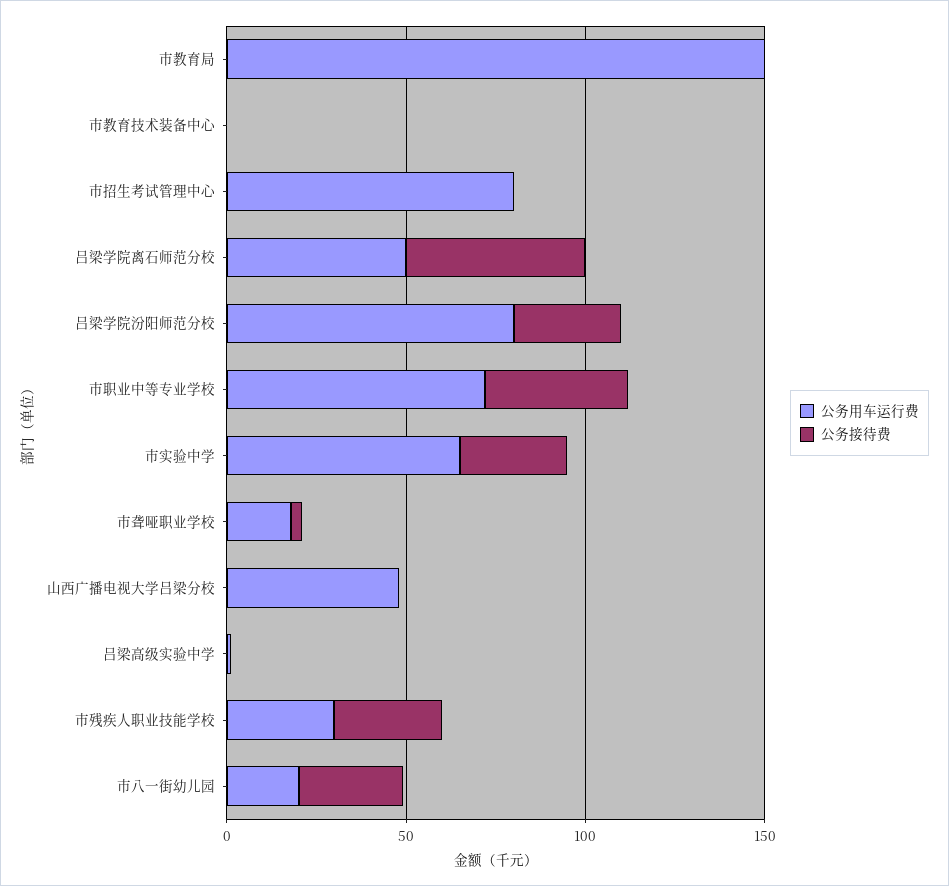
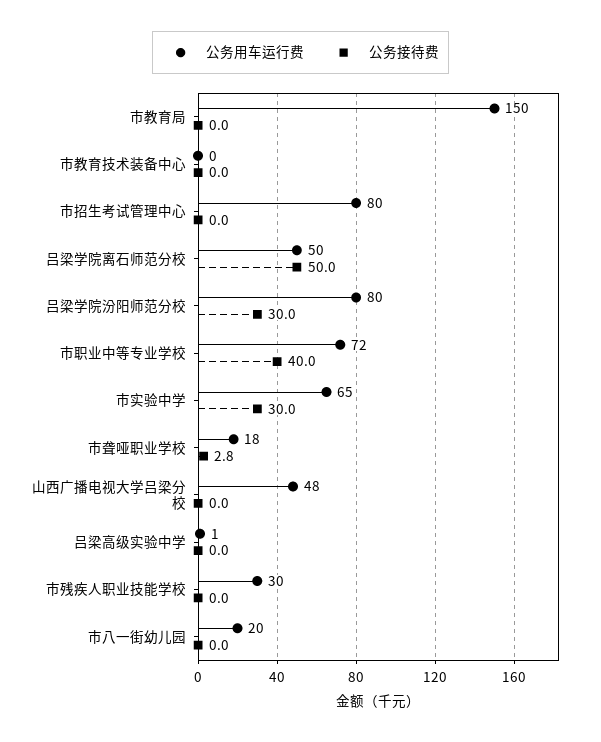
公务接待费, 市残疾人职业技能学校: 30 -> 0
公务接待费, 市八一街幼儿园: 30 -> 0

